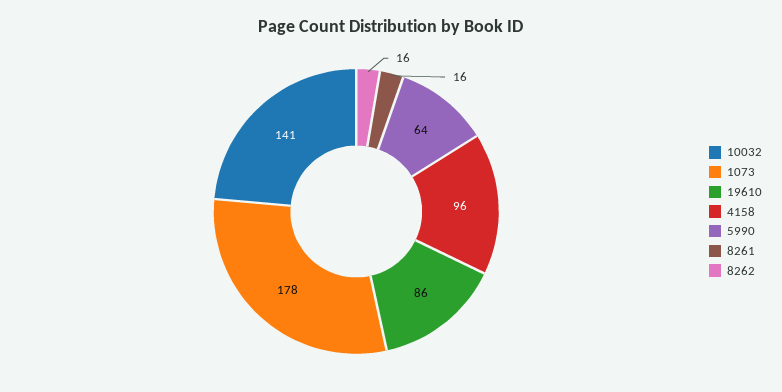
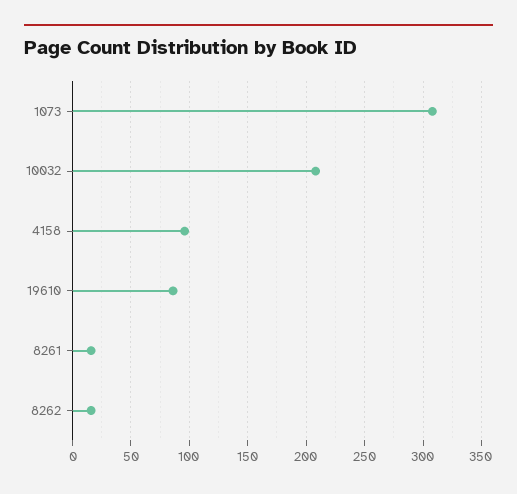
10032: 141 -> 210
1073: 178 -> 310
5990: 64 -> none

